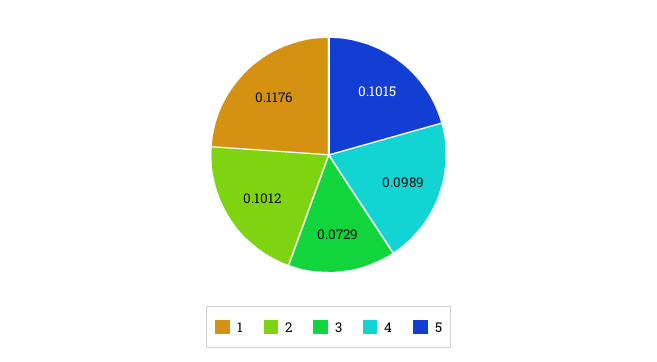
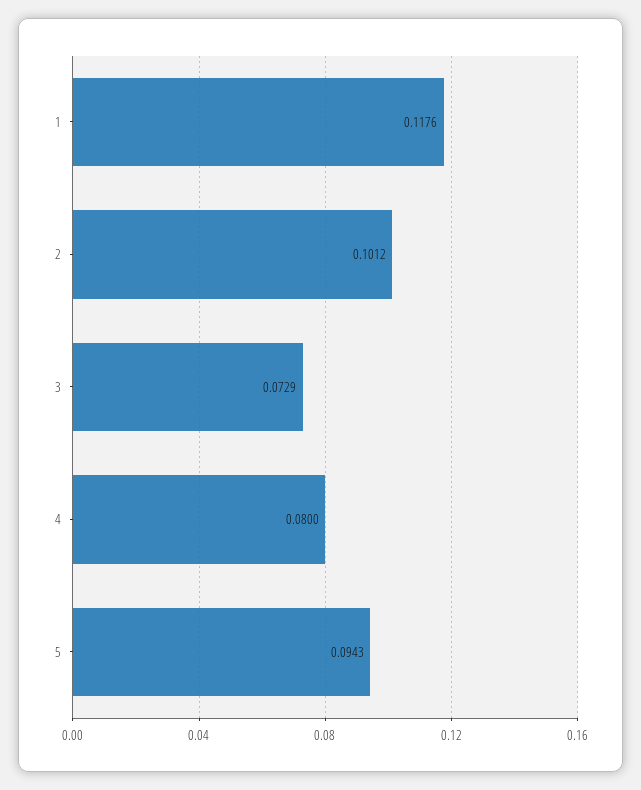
4: 0.0989 -> 0.08
5: 0.1015 -> 0.0943

